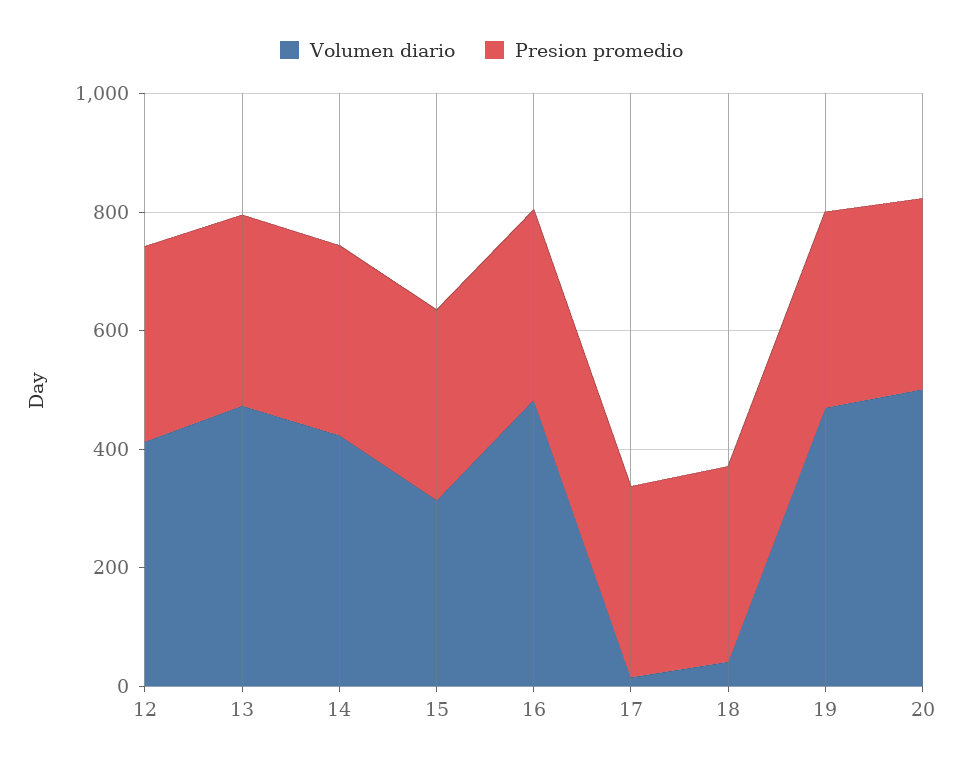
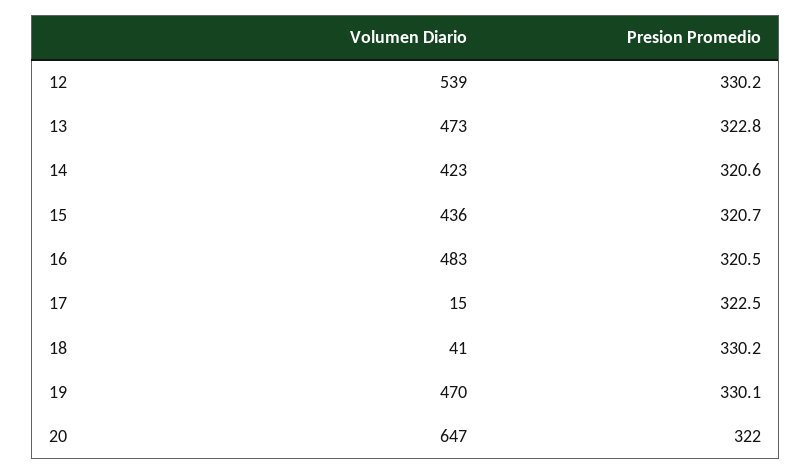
Volumen diario, 12: 400 -> 539
Volumen diario, 15: 300 -> 436
Volumen diario, 20: 500 -> 647

